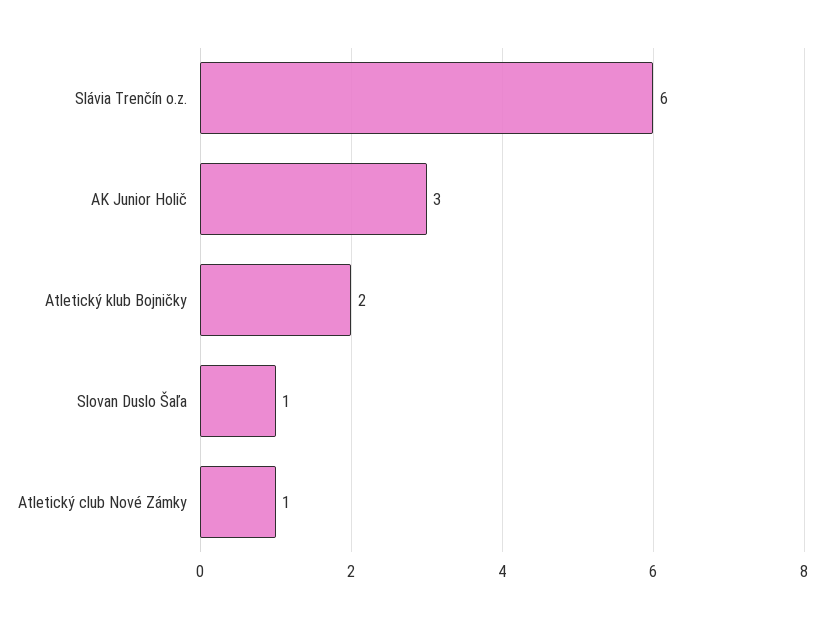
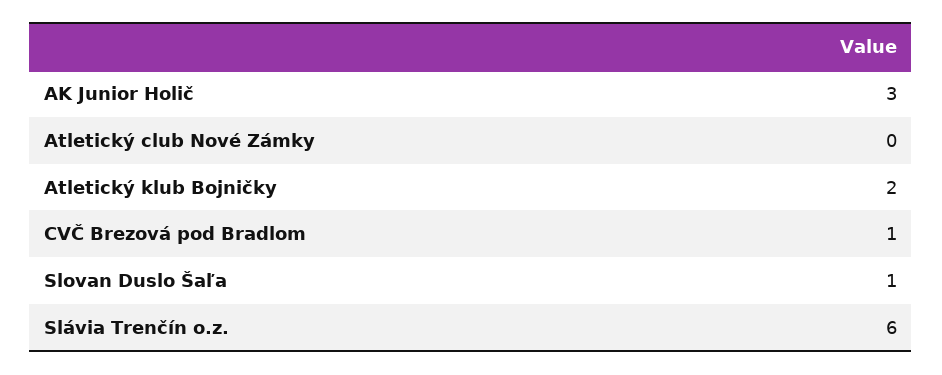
Atletický club Nové Zámky: 1 -> 0
CVČ Brezová pod Bradlom: none -> 1

